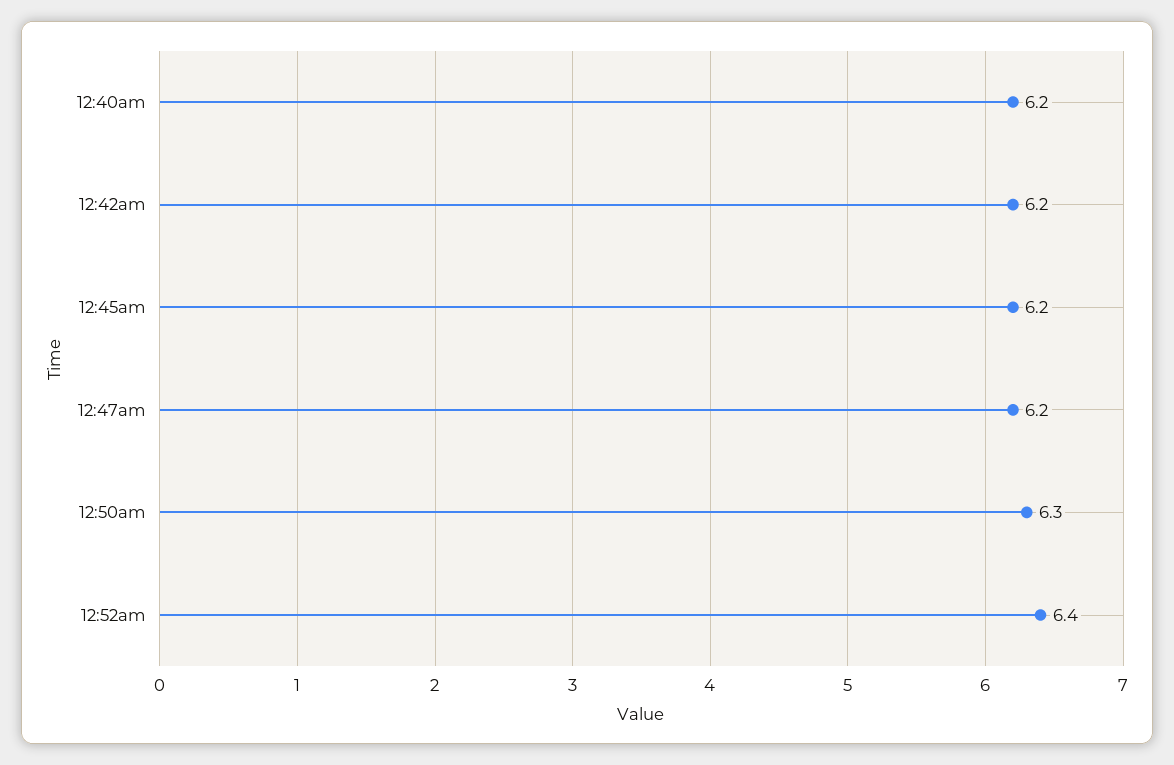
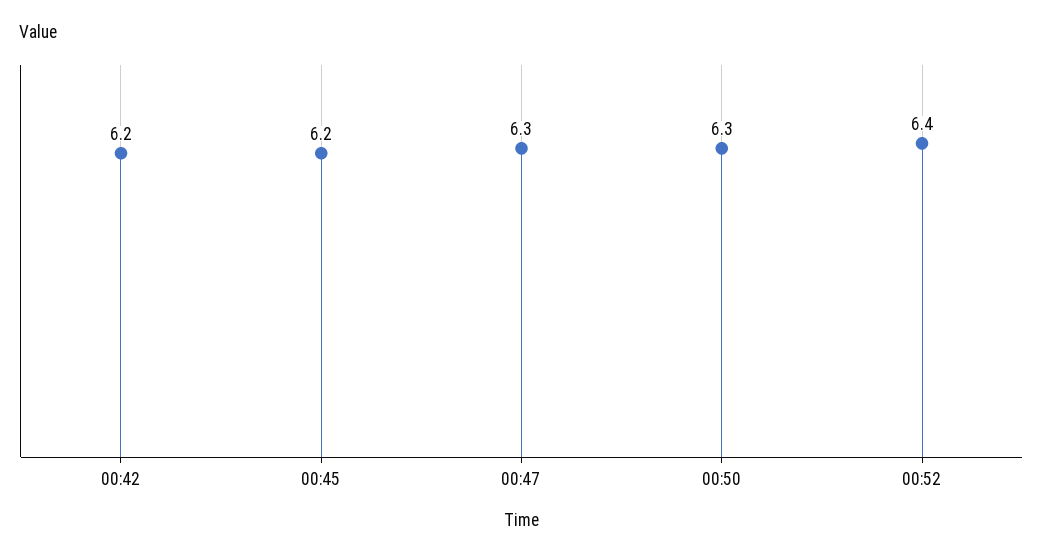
12:40am: 6.2 -> none
12:47am: 6.2 -> 6.3

